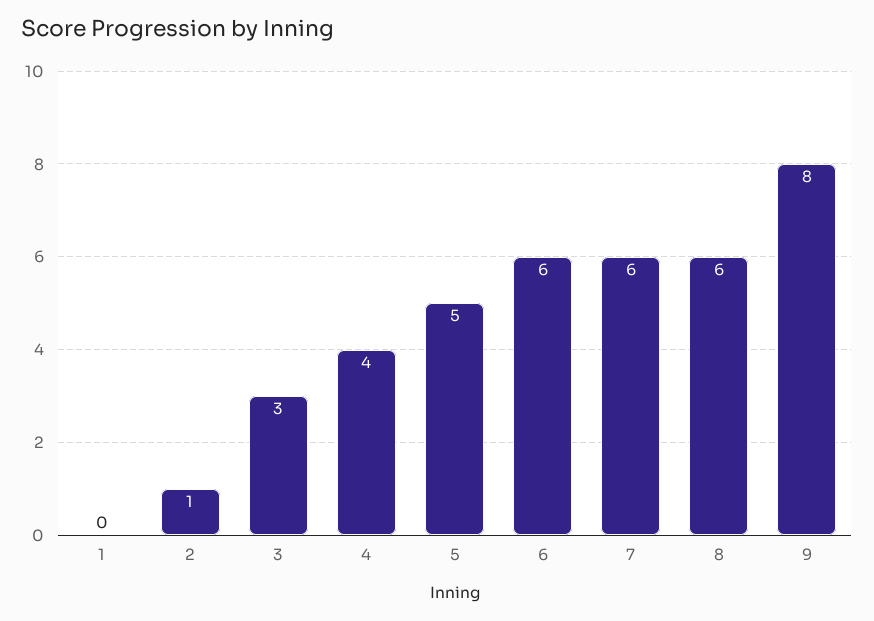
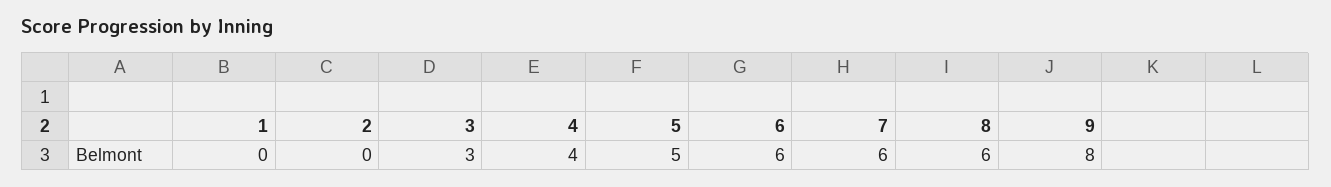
2: 1 -> 0

